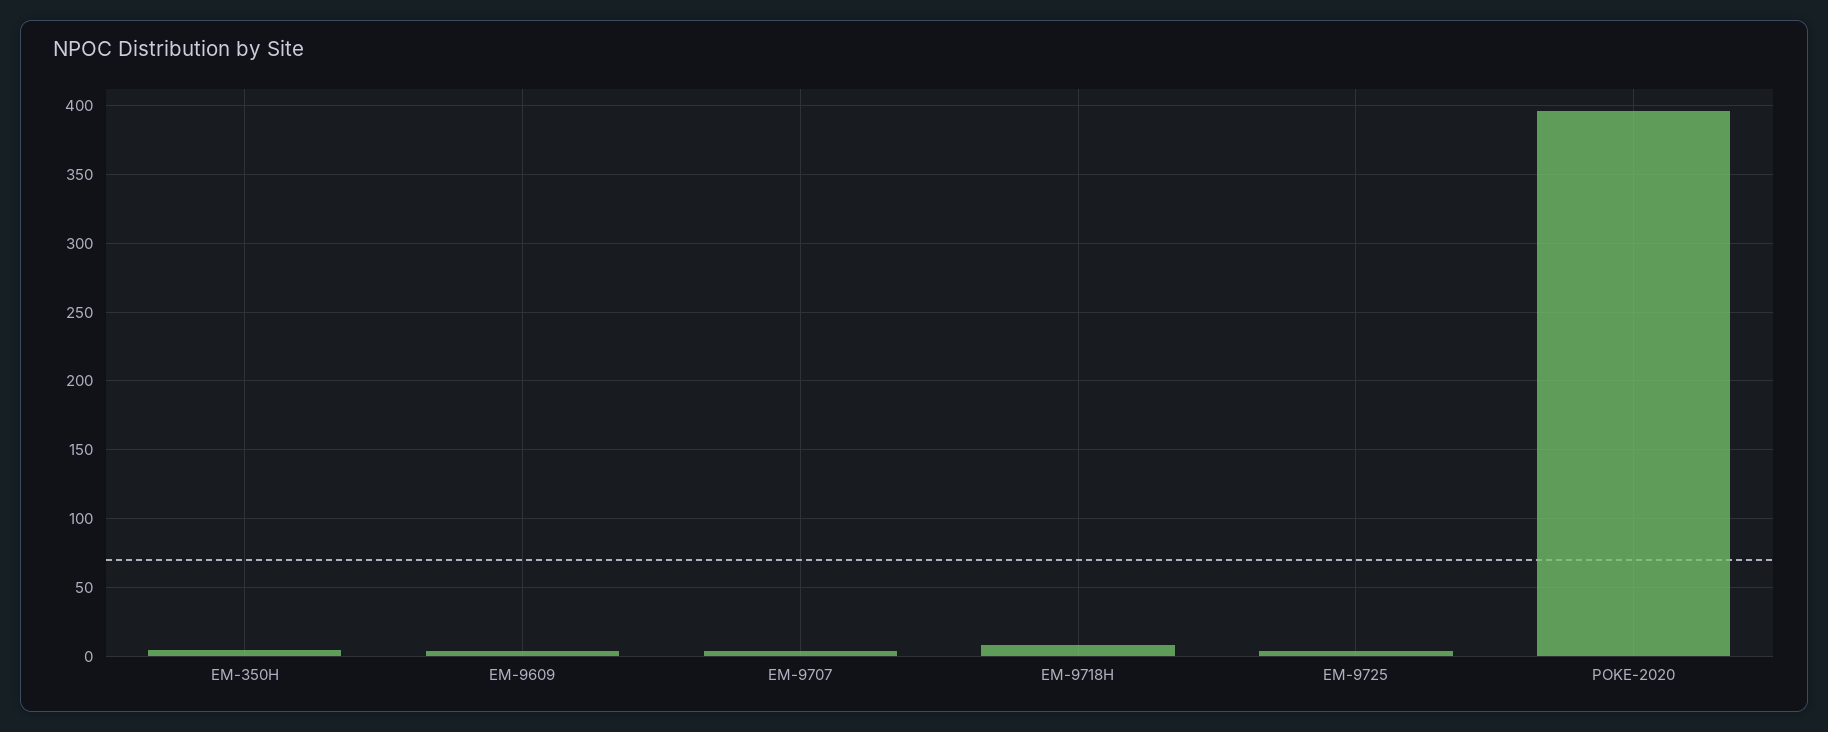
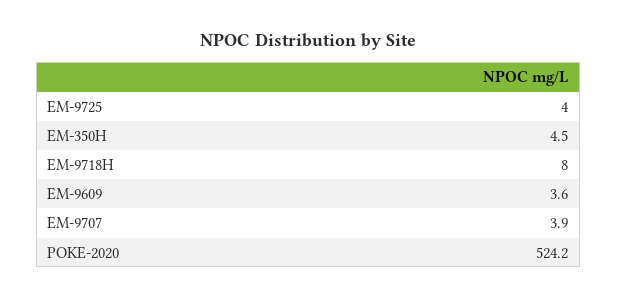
POKE-2020: 395 -> 524.2

